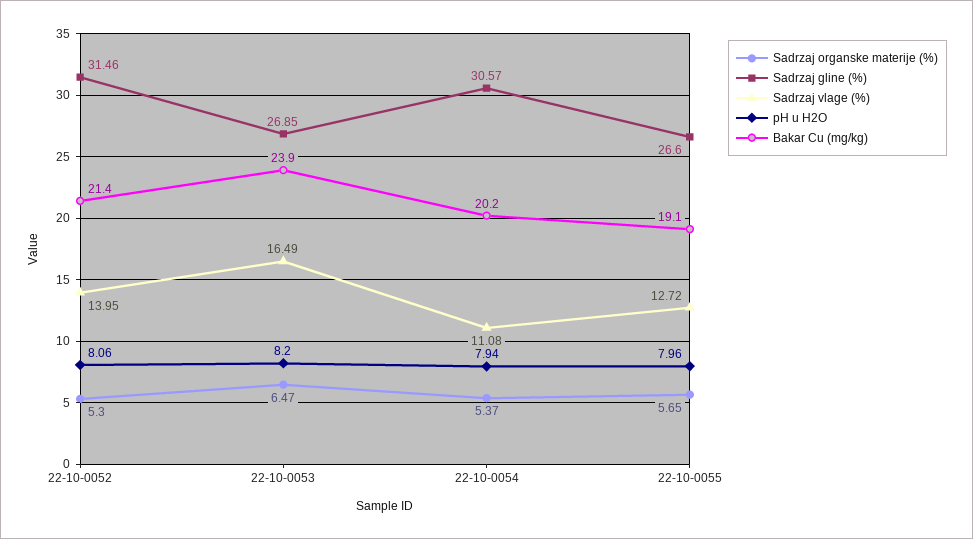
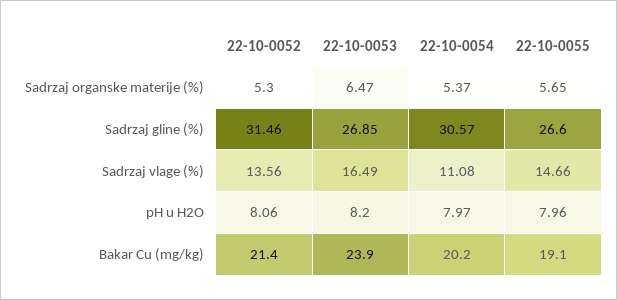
Sadrzaj vlage (%), 22-10-0052: 13.95 -> 13.56
pH u H2O, 22-10-0054: 7.94 -> 7.97
Sadrzaj vlage (%), 22-10-0055: 12.72 -> 14.66

